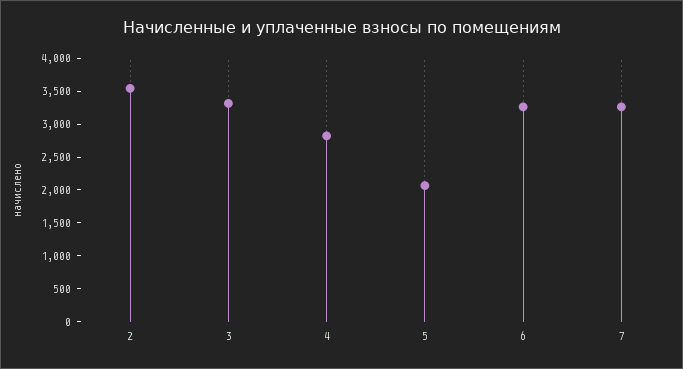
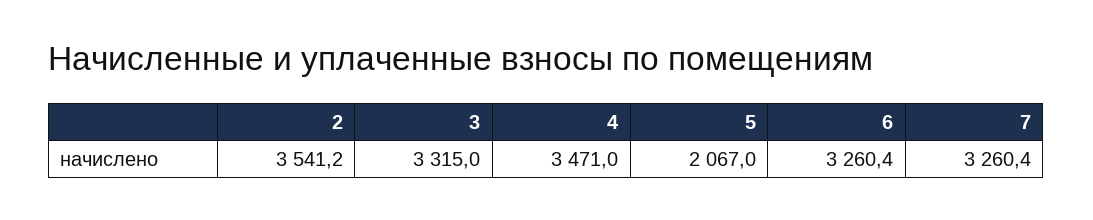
4: 2750 -> 3471

